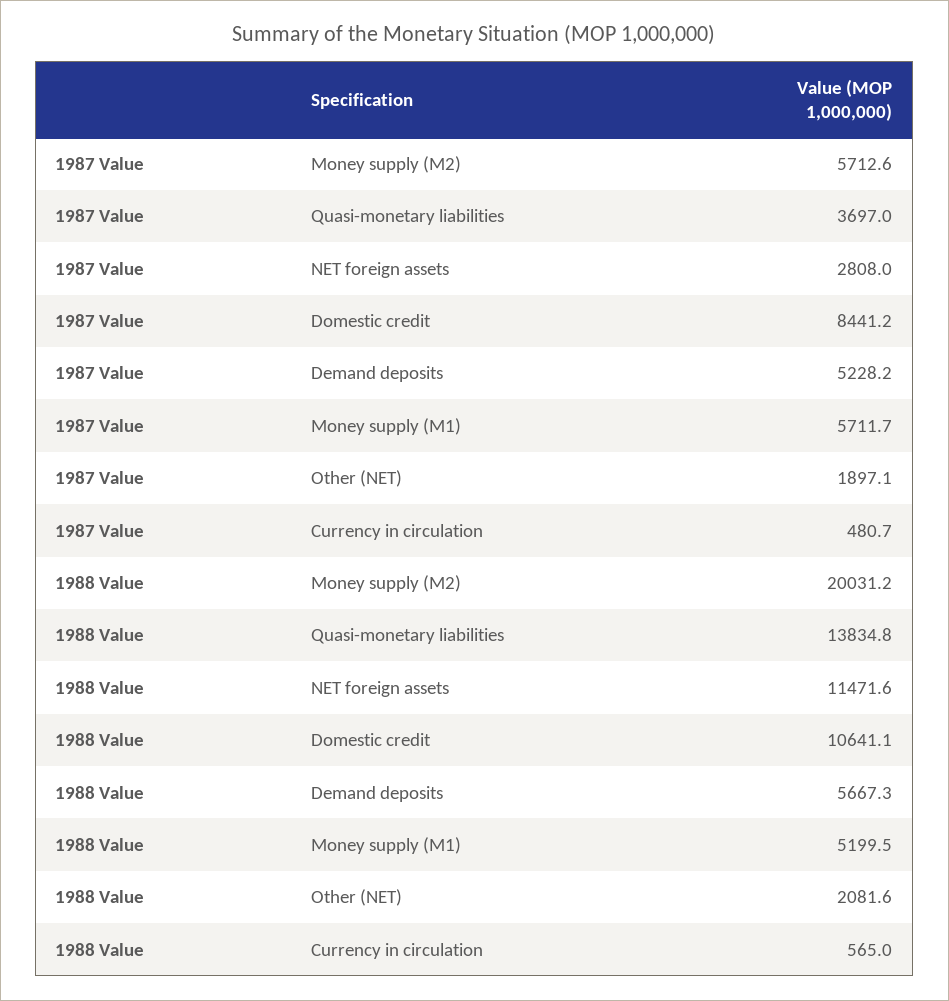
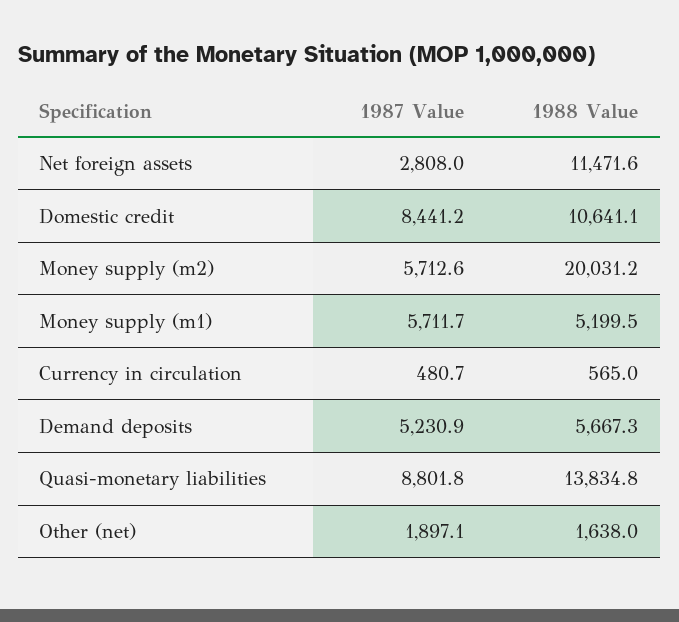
1987 Value, Quasi-monetary liabilities: 3697 -> 8801.8
1987 Value, Demand deposits: 5228.2 -> 5230.9
1988 Value, Other (NET): 2081.6 -> 1638

